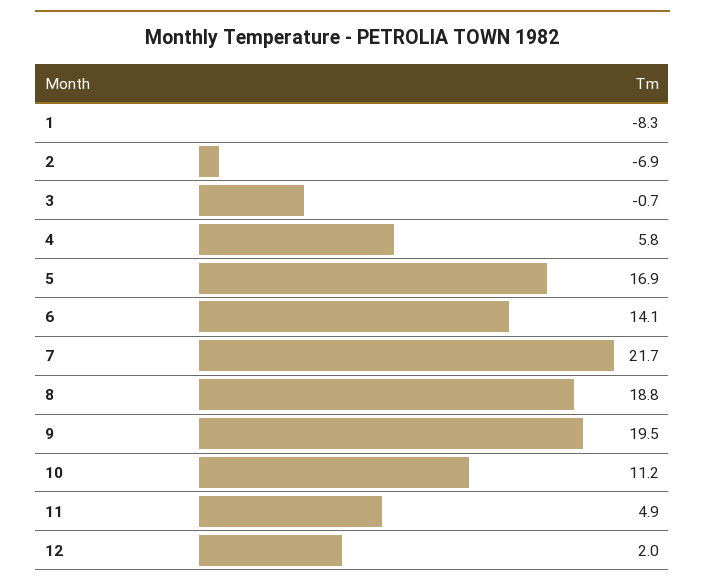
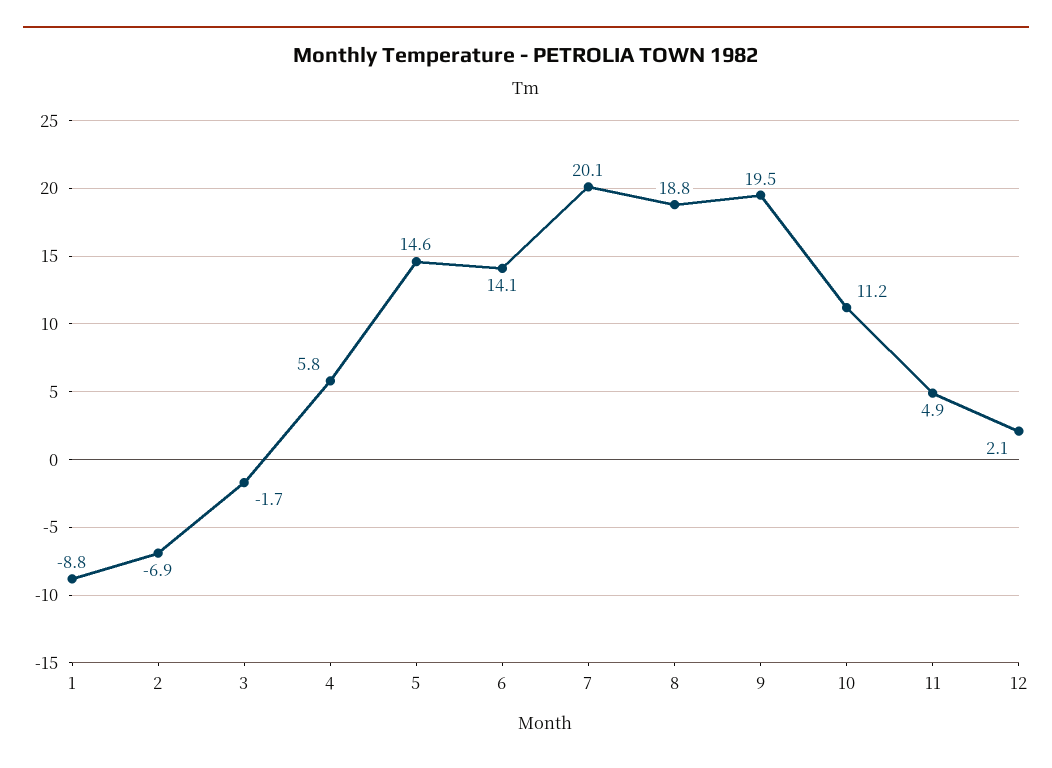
1: -8.3 -> -8.8
3: -0.7 -> -1.7
5: 16.9 -> 14.6
7: 21.7 -> 20.1
12: 2 -> 2.1

